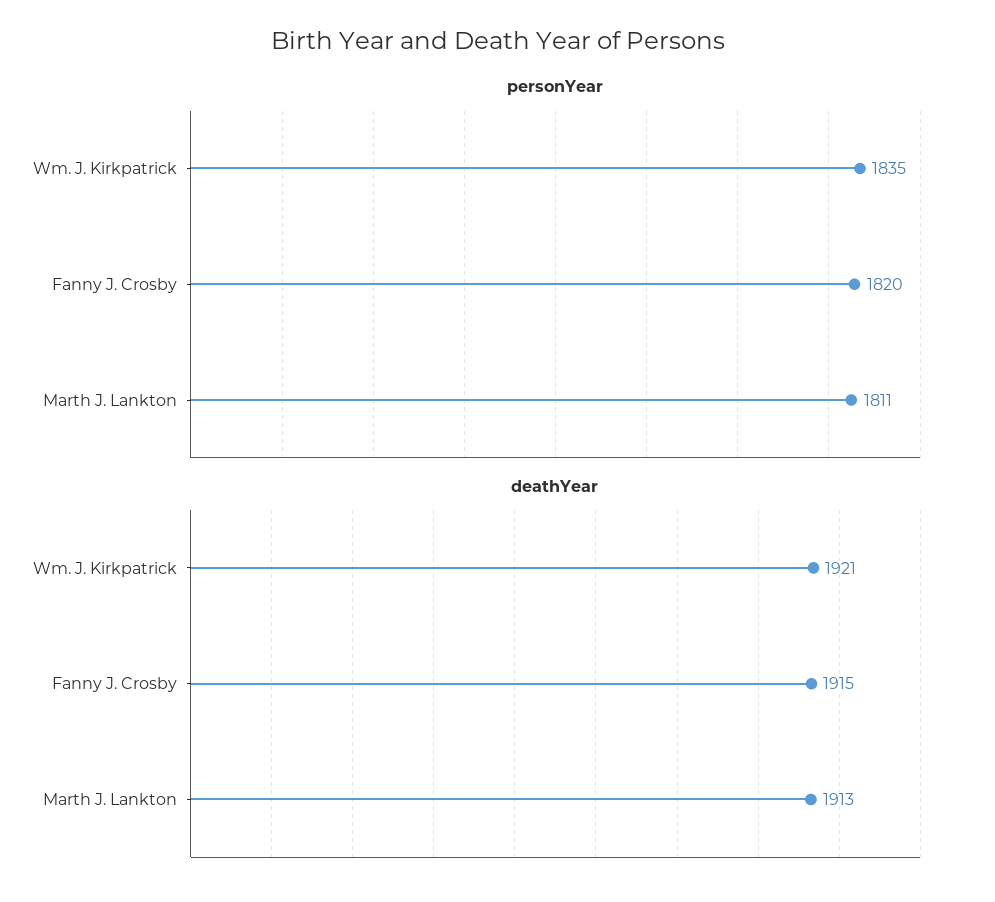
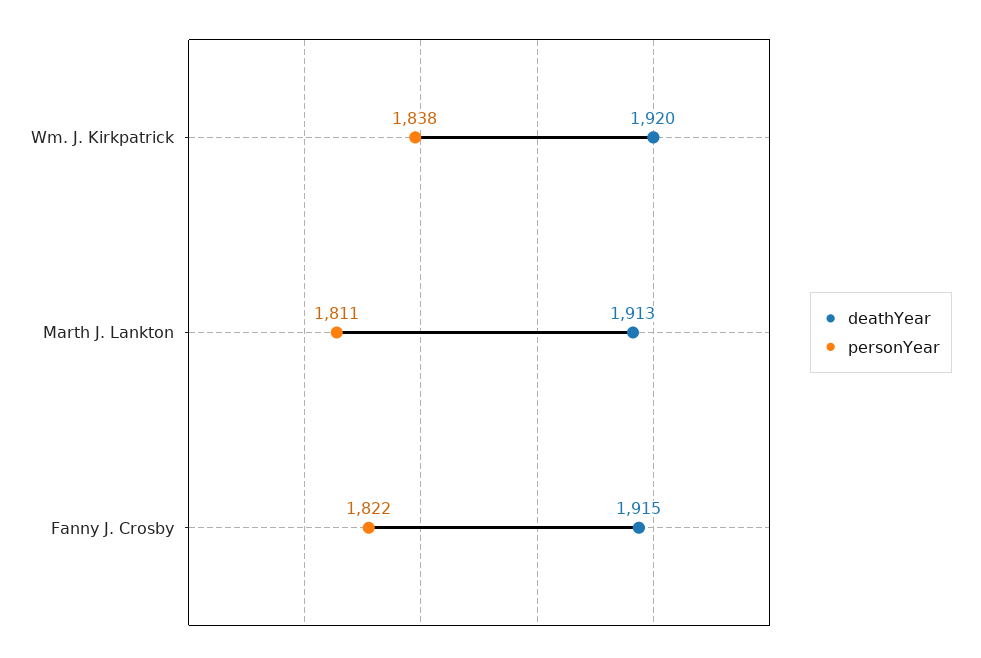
personYear, Wm. J. Kirkpatrick: 1835 -> 1838
personYear, Fanny J. Crosby: 1820 -> 1822
deathYear, Wm. J. Kirkpatrick: 1921 -> 1920

